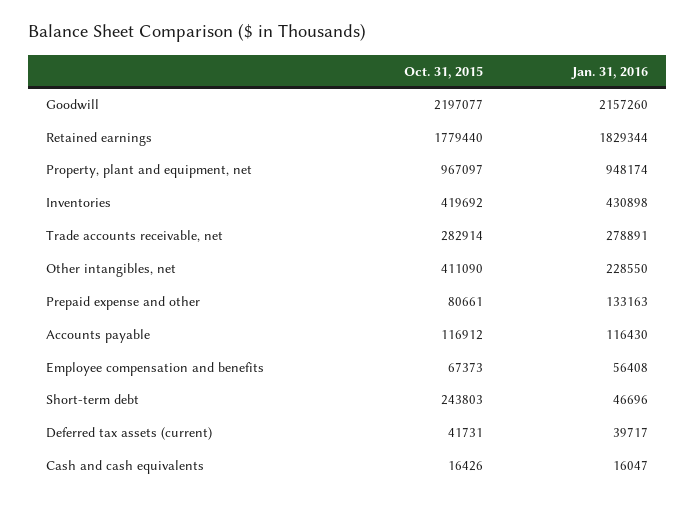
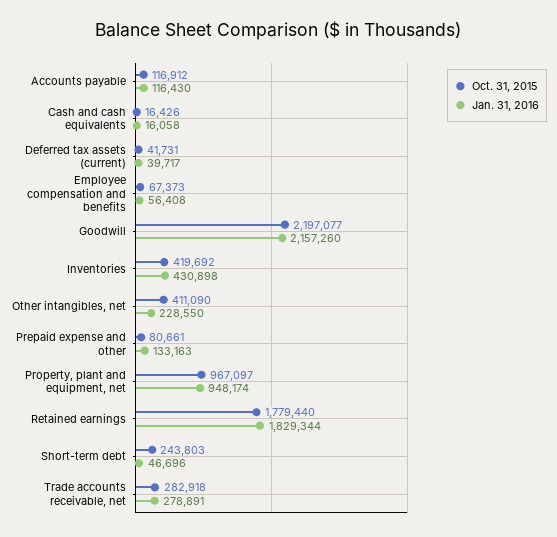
Oct. 31, 2015, Trade accounts receivable, net: 282914 -> 282918
Jan. 31, 2016, Cash and cash equivalents: 16047 -> 16058

